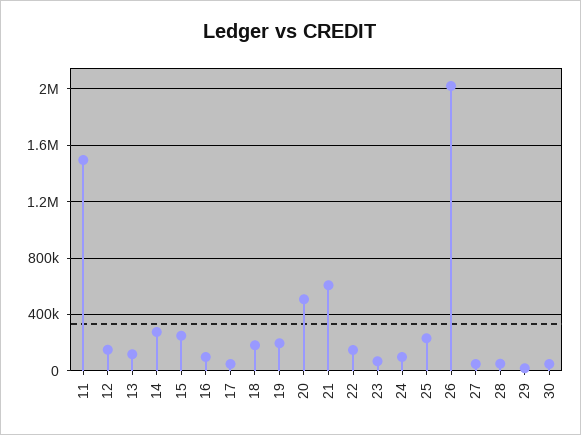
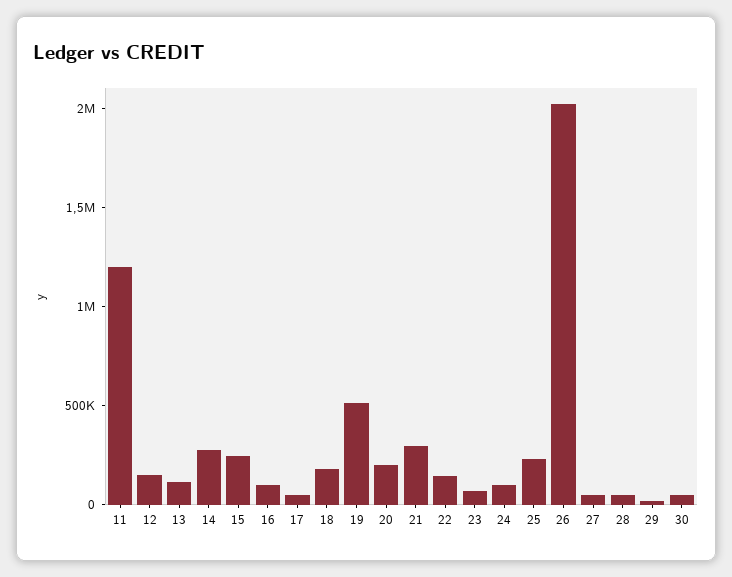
11: 1500000 -> 1200000
19: 200000 -> 500000
20: 500000 -> 200000
21: 600000 -> 300000

